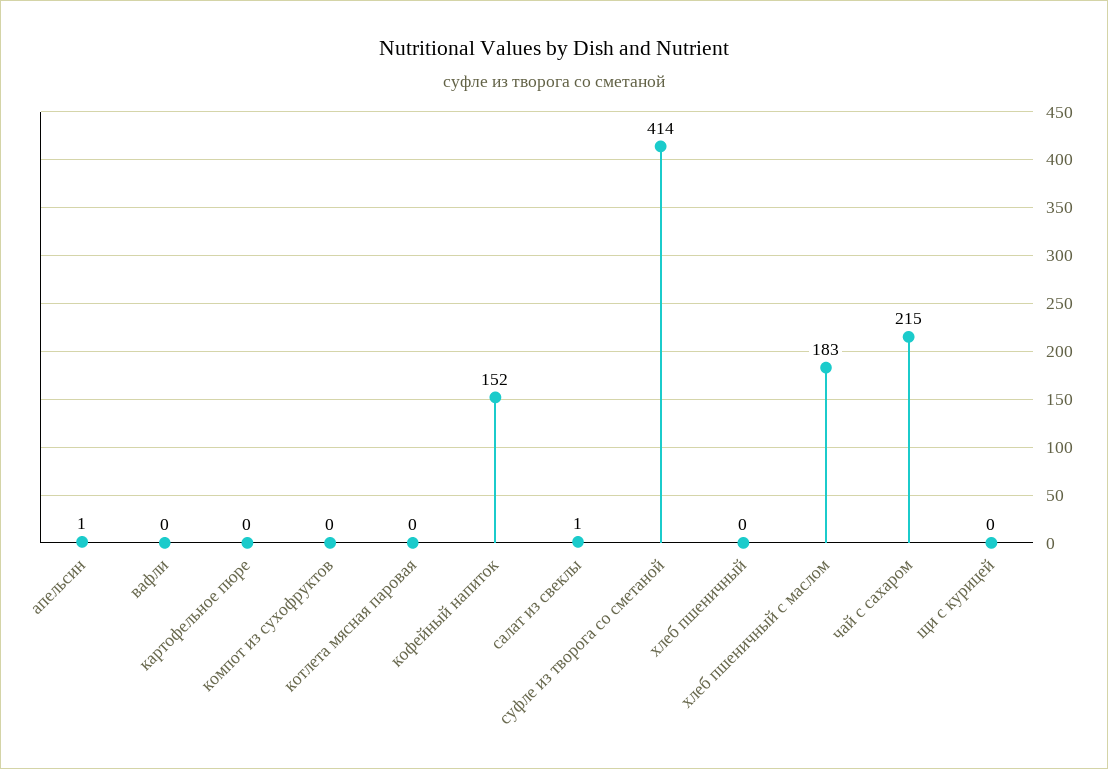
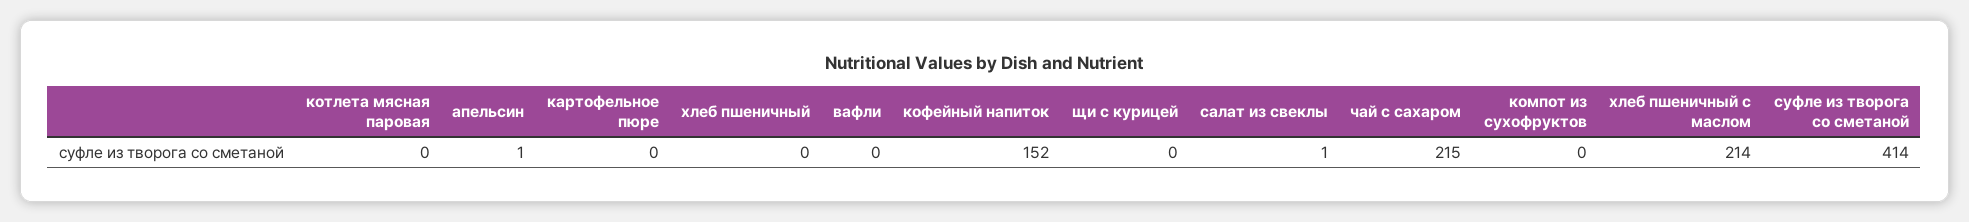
хлеб пшеничный с маслом: 183 -> 214

